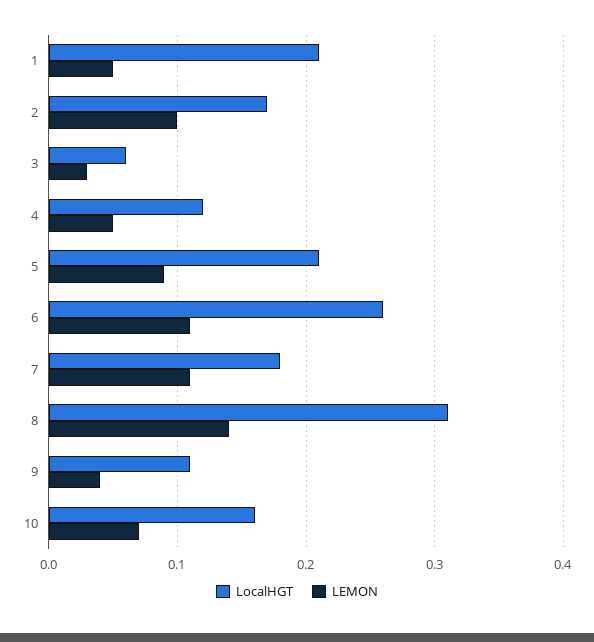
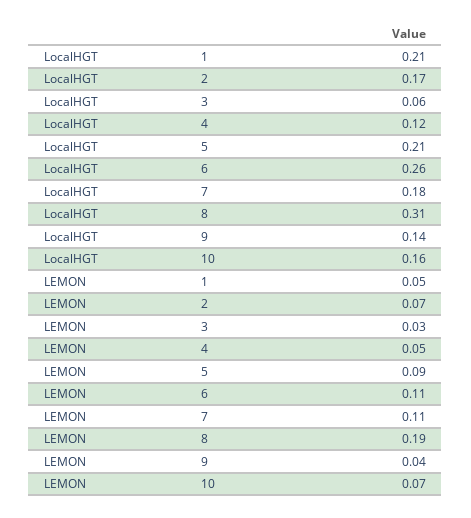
LEMON, 2: 0.1 -> 0.07
LEMON, 8: 0.14 -> 0.19
LocalHGT, 9: 0.11 -> 0.14

